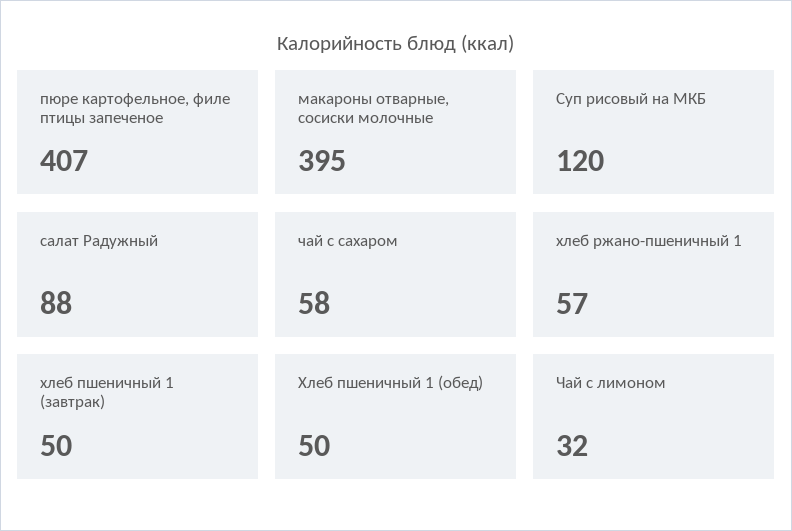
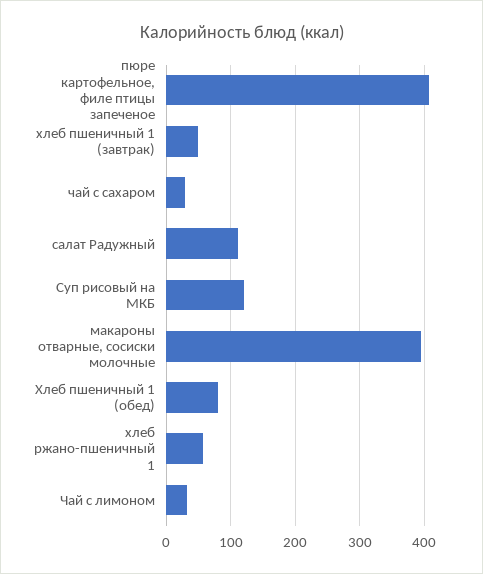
салат Радужный: 88 -> 110
чай с сахаром: 58 -> 30
Хлеб пшеничный 1 (обед): 50 -> 80

